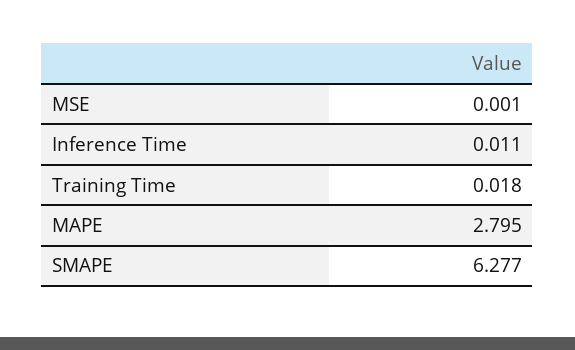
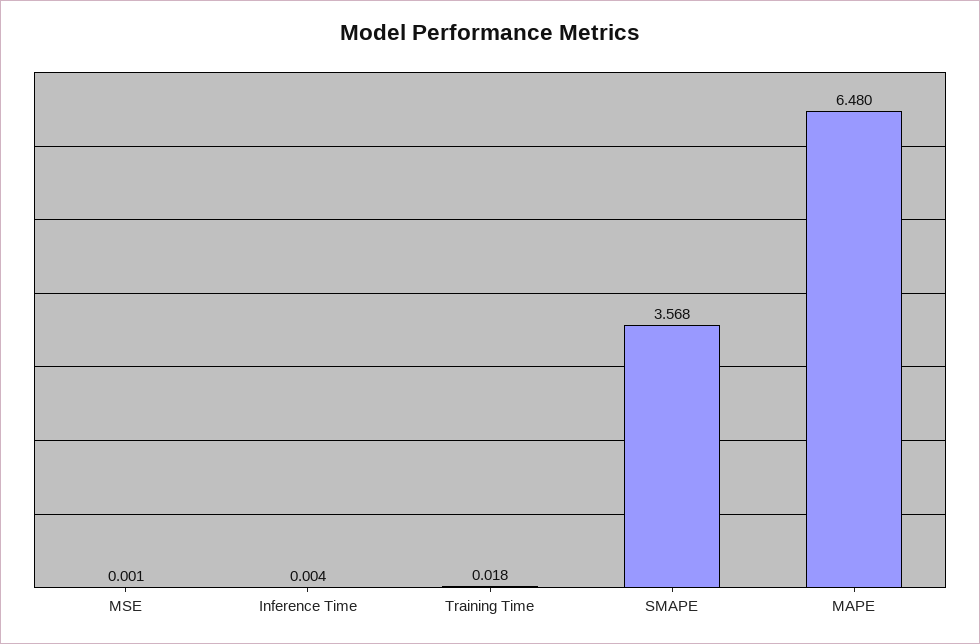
Inference Time: 0.011 -> 0.004
MAPE: 2.795 -> 6.48
SMAPE: 6.277 -> 3.568

